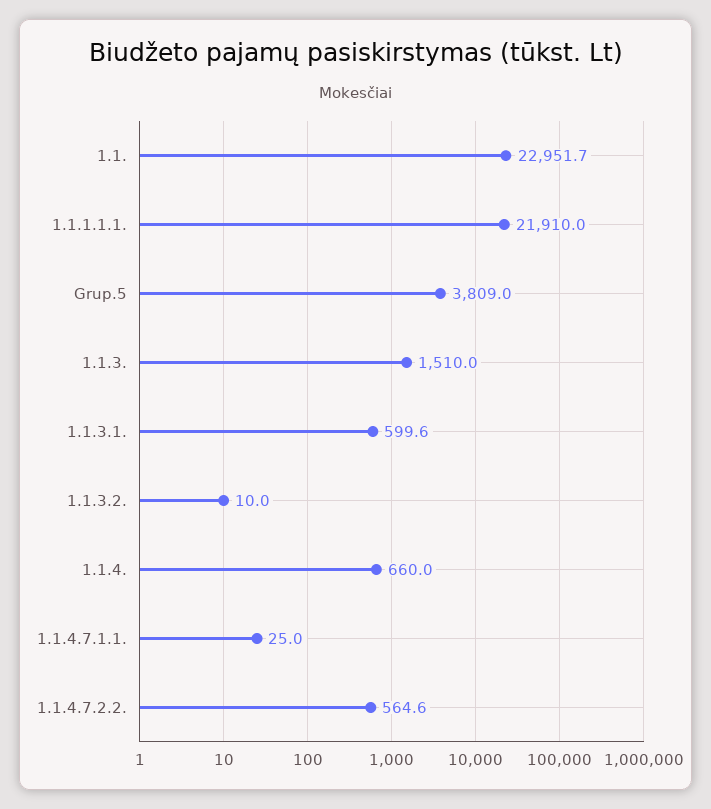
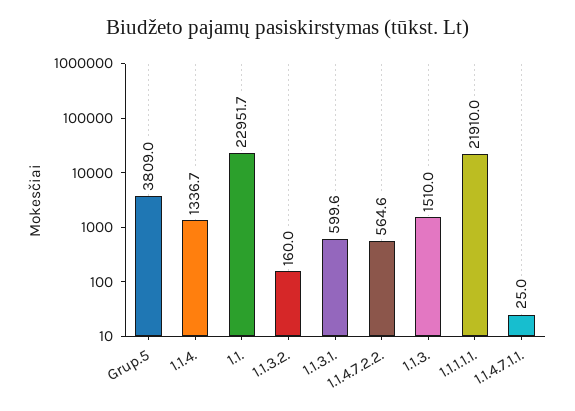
1.1.3.2.: 10 -> 160
1.1.4.: 660 -> 1336.7

